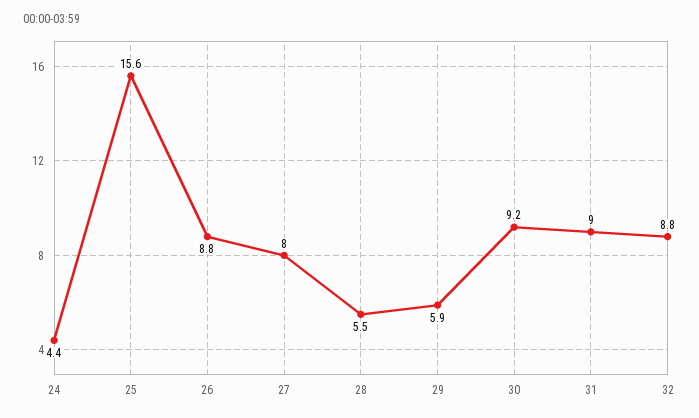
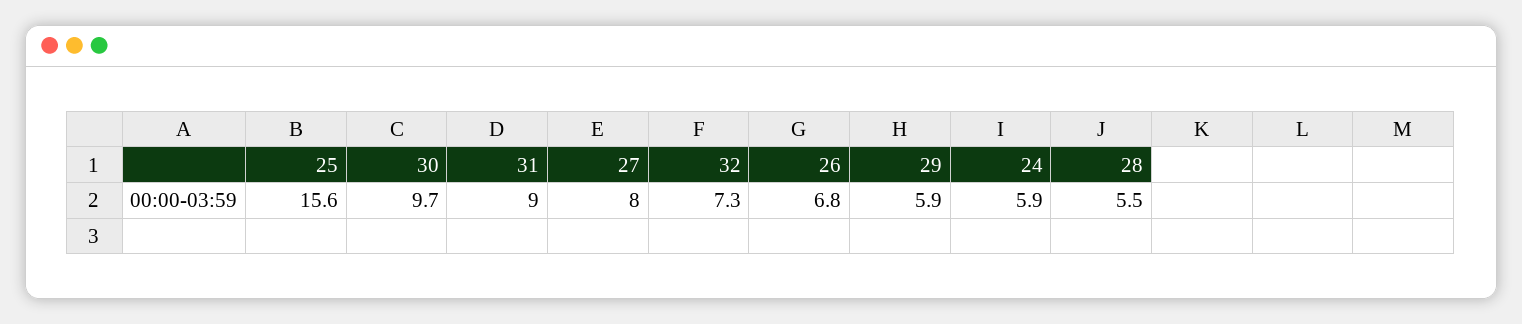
24: 4.4 -> 5.9
26: 8.8 -> 6.8
30: 9.2 -> 9.7
32: 8.8 -> 7.3

